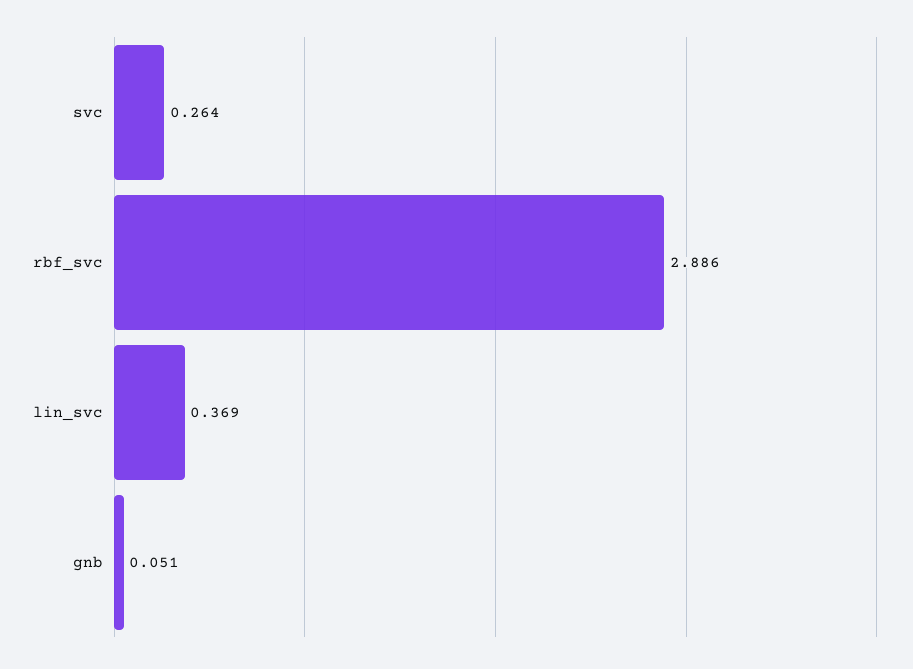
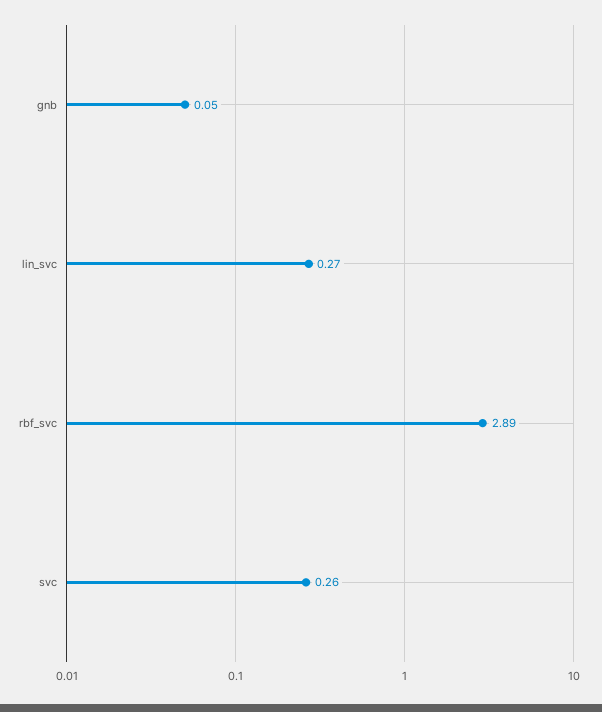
lin_svc: 0.369 -> 0.27

